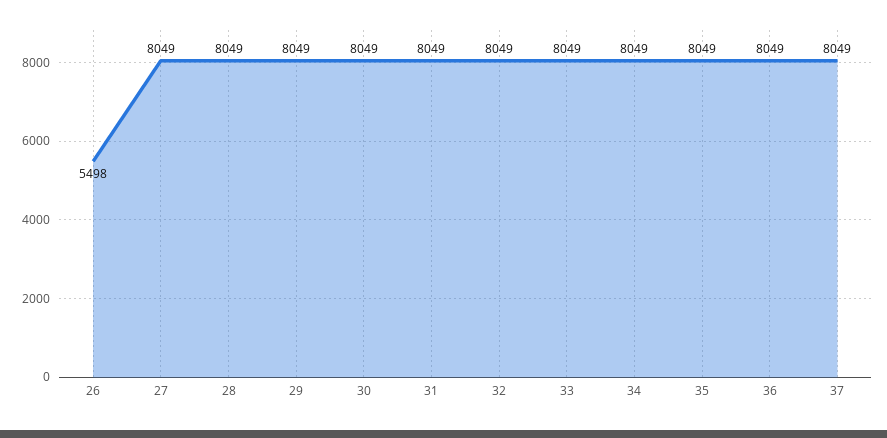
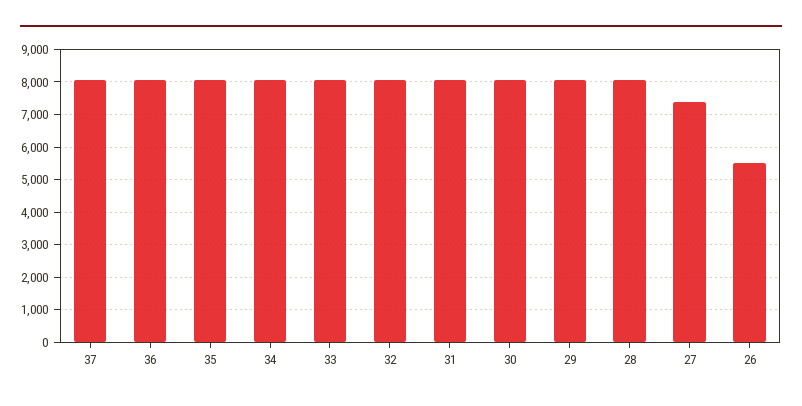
27: 8049 -> 7400

